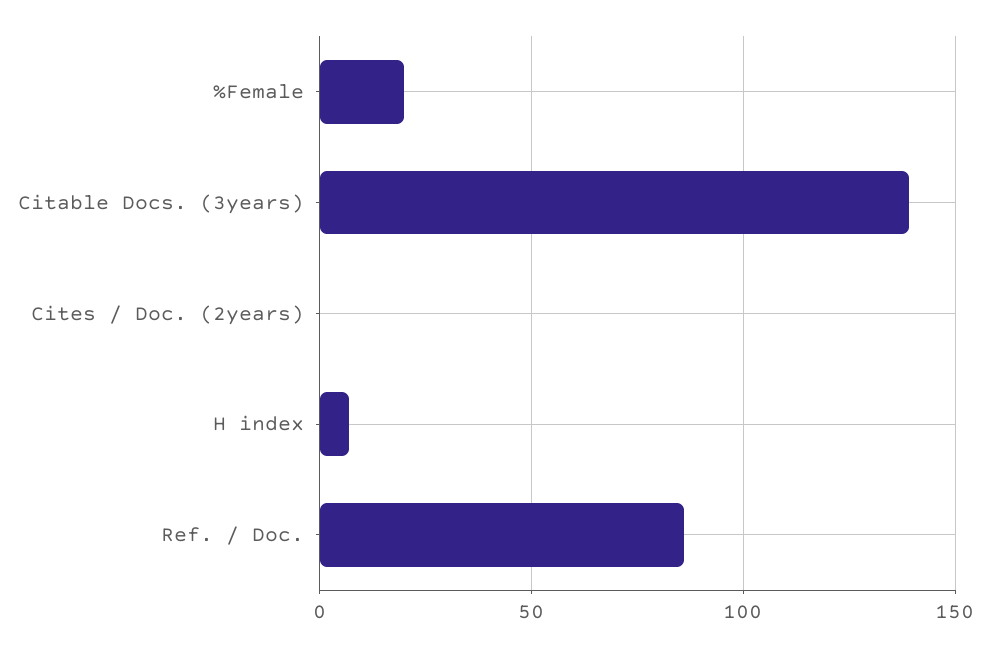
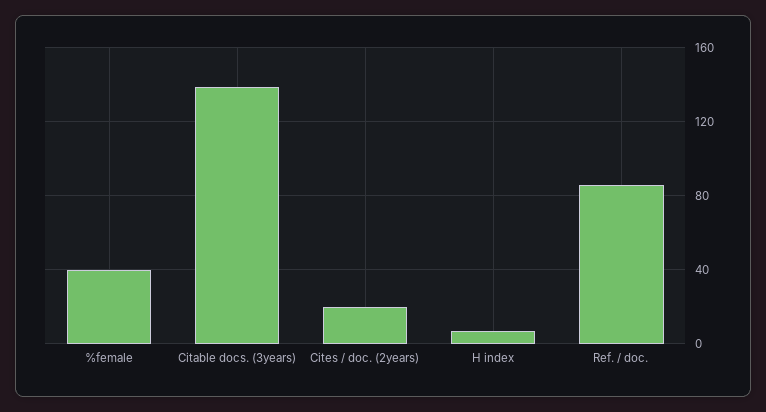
%Female: 20 -> 40
Cites / Doc. (2years): 0 -> 20

